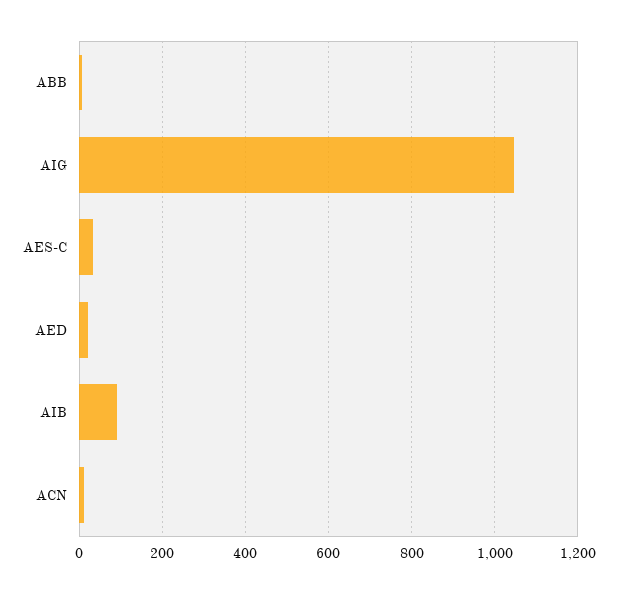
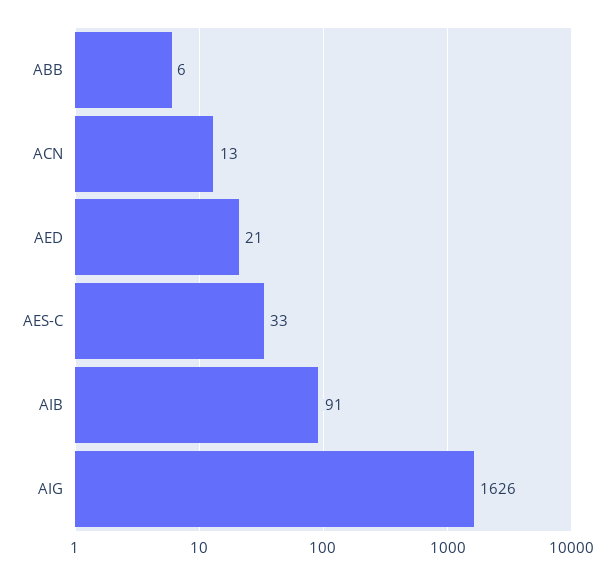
AIG: 1040 -> 1626

